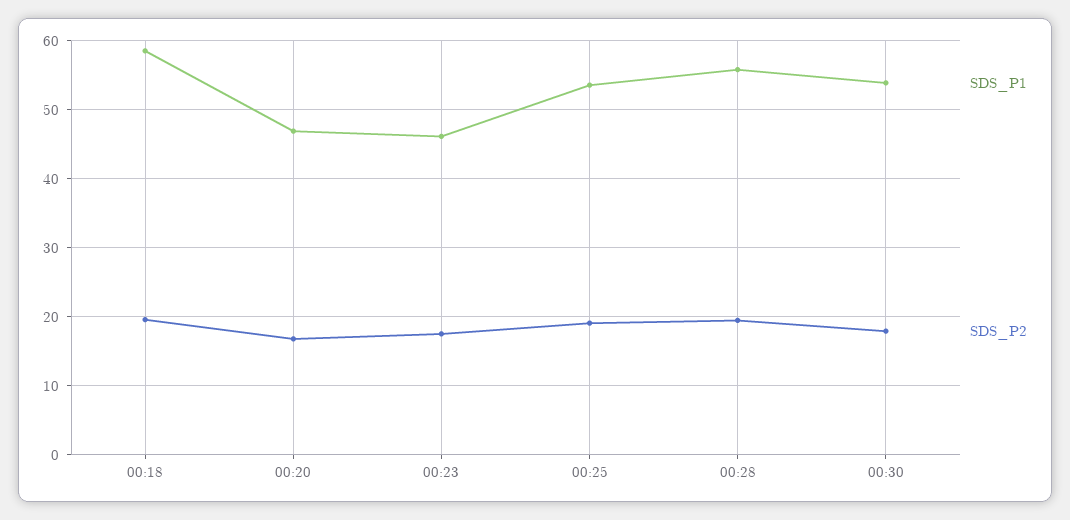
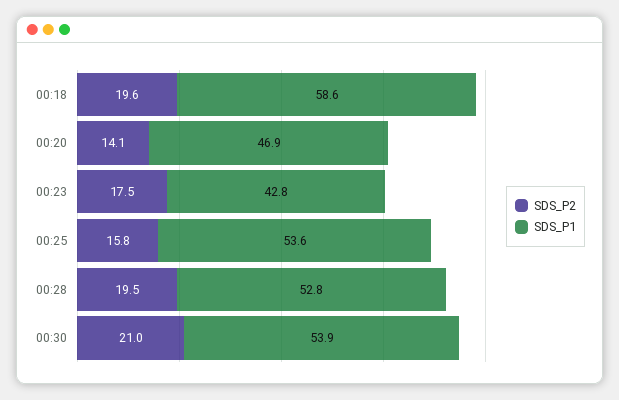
SDS_P2, 00:20: 17 -> 14.1
SDS_P1, 00:23: 46 -> 42.8
SDS_P2, 00:25: 19 -> 15.8
SDS_P1, 00:28: 56 -> 52.8
SDS_P2, 00:30: 18 -> 21

